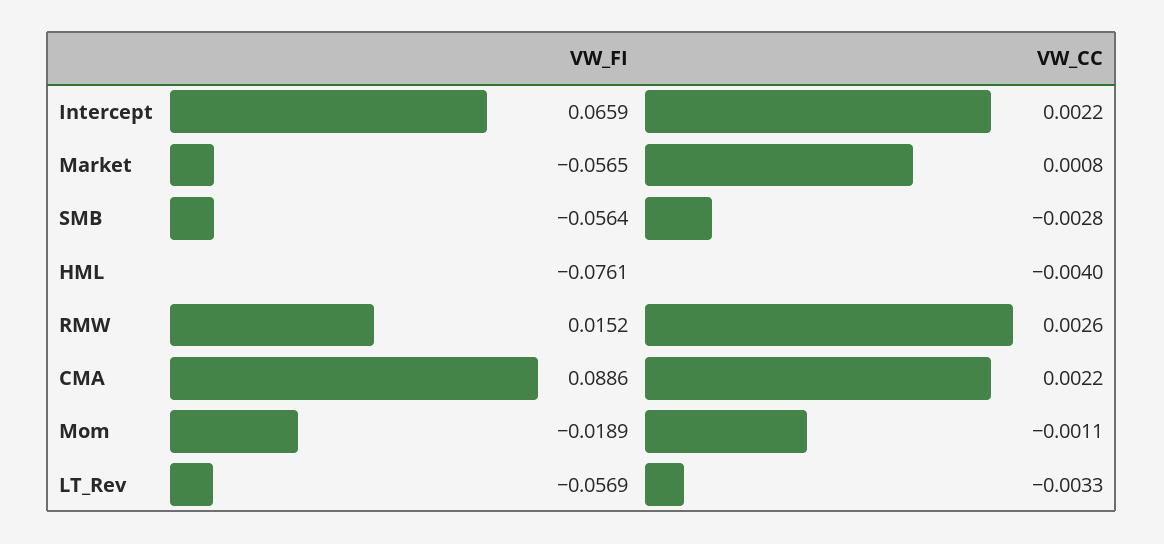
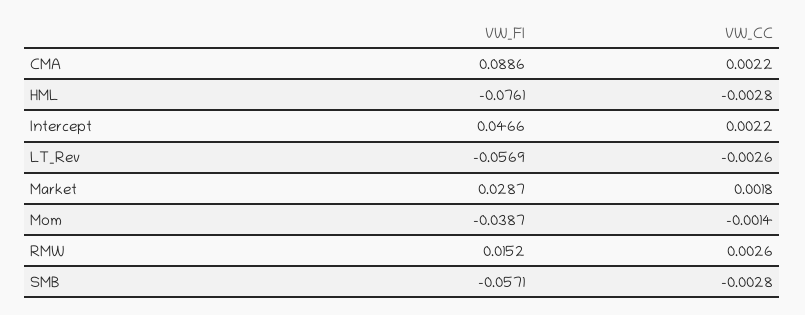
VW_FI, Intercept: 0.0659 -> 0.0466
VW_FI, Market: -0.0565 -> 0.0287
VW_CC, Market: 0.0008 -> 0.0018
VW_FI, SMB: -0.0564 -> -0.0571
VW_CC, HML: -0.004 -> -0.0028
VW_FI, Mom: -0.0189 -> -0.0387
VW_CC, Mom: -0.0011 -> -0.0014
VW_CC, LT_Rev: -0.0033 -> -0.0026

